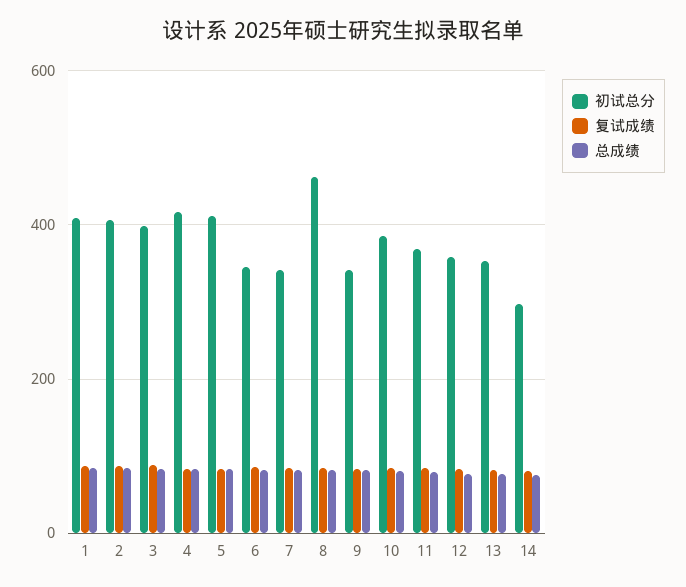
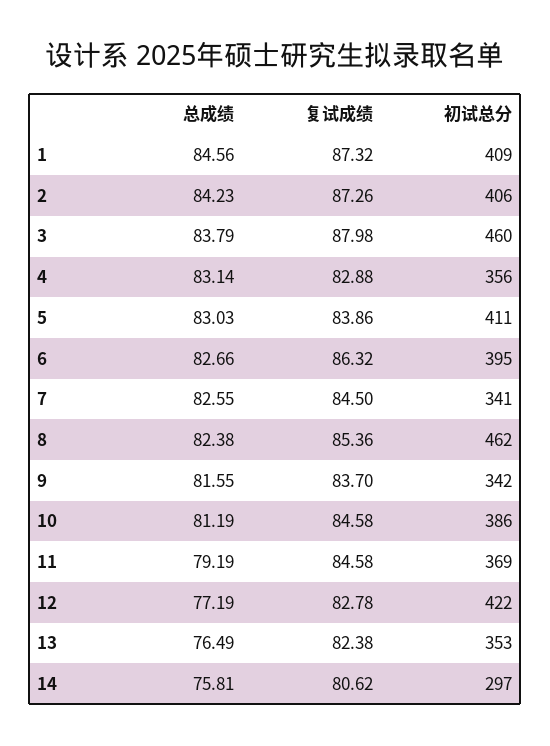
初试总分, 3: 400 -> 460
初试总分, 4: 420 -> 356
初试总分, 6: 340 -> 395
初试总分, 12: 360 -> 422

